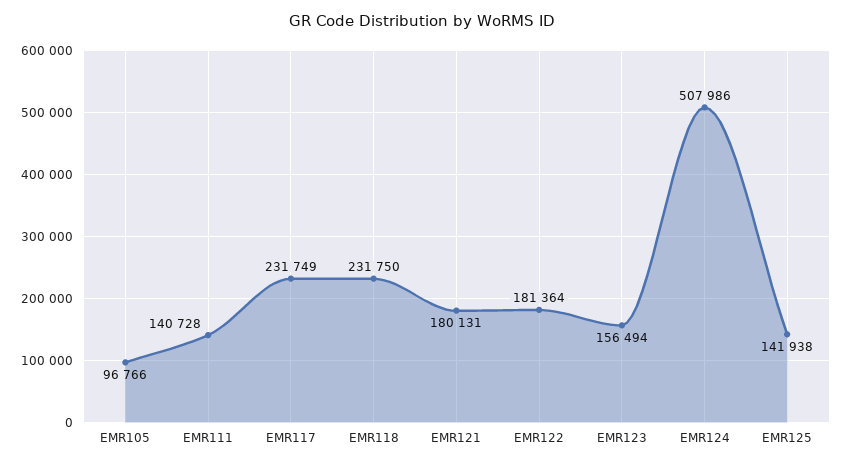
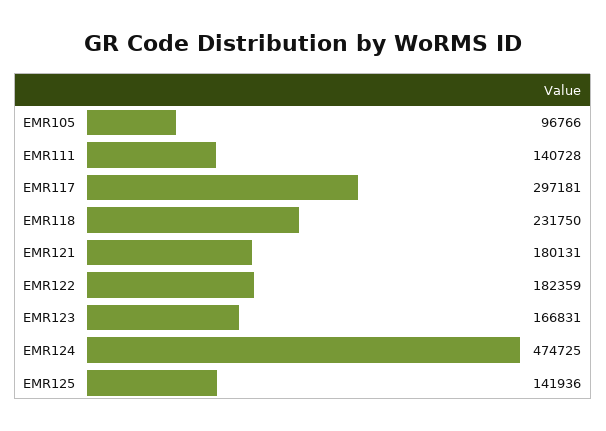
EMR117: 231749 -> 297181
EMR122: 181364 -> 182359
EMR123: 156494 -> 166831
EMR124: 507986 -> 474725
EMR125: 141938 -> 141936

